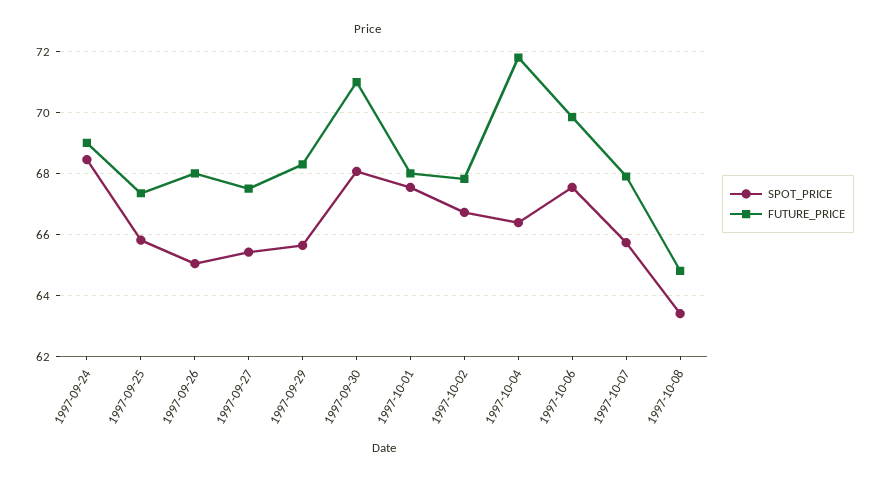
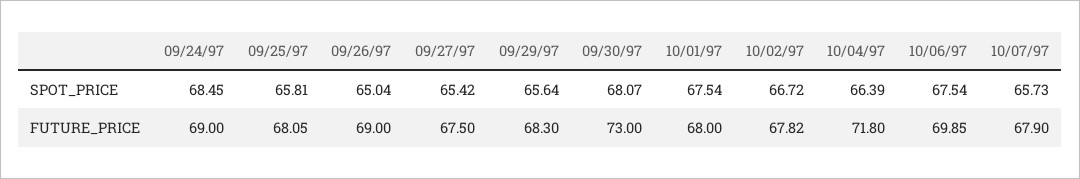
FUTURE_PRICE, 1997-09-25: 67.4 -> 68.05
FUTURE_PRICE, 1997-09-26: 68 -> 69
FUTURE_PRICE, 1997-09-30: 71 -> 73
SPOT_PRICE, 1997-10-08: 63.4 -> none
FUTURE_PRICE, 1997-10-08: 64.8 -> none

